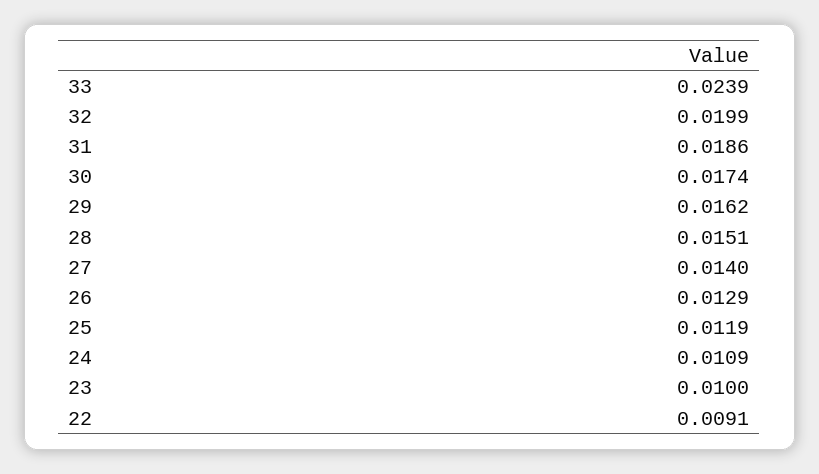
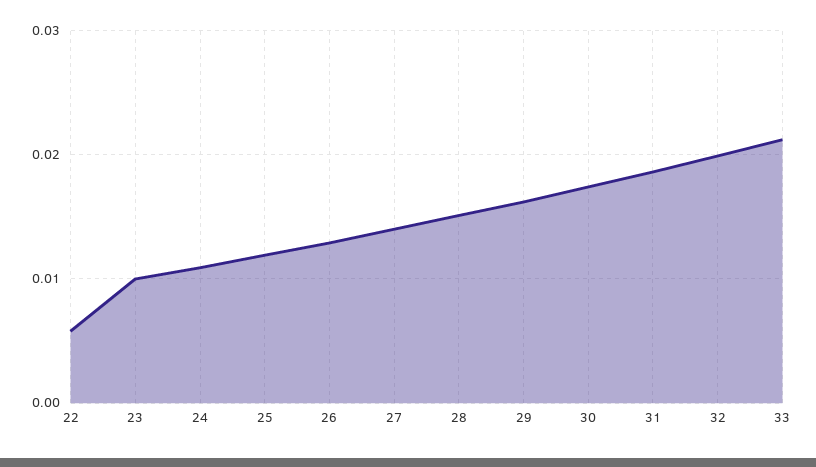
33: 0.0239 -> 0.021
22: 0.0091 -> 0.006

